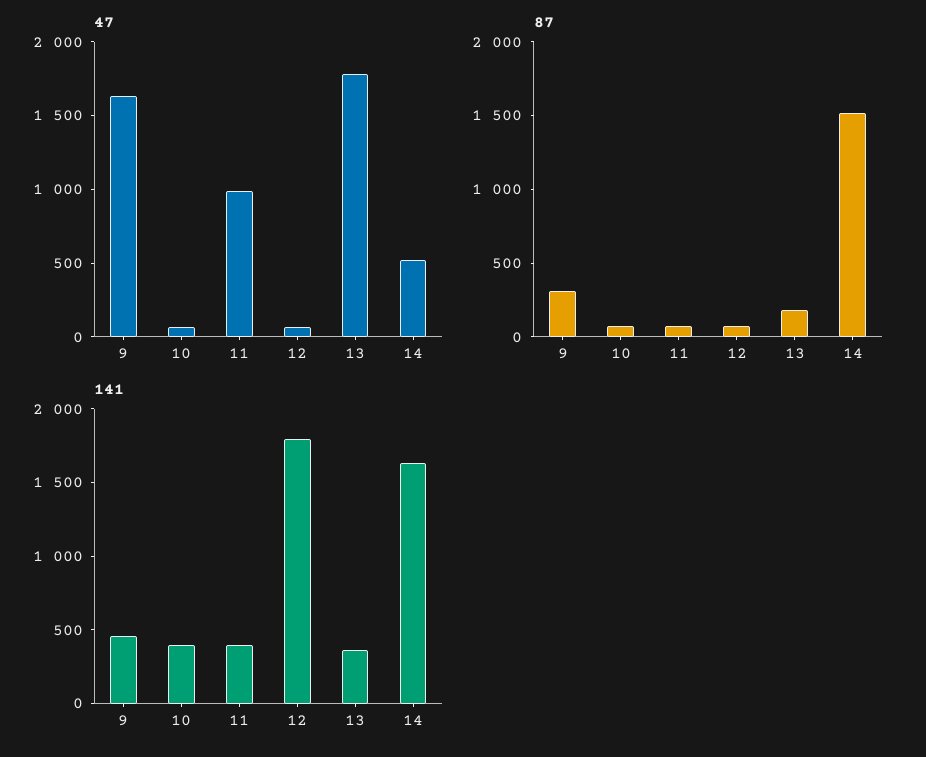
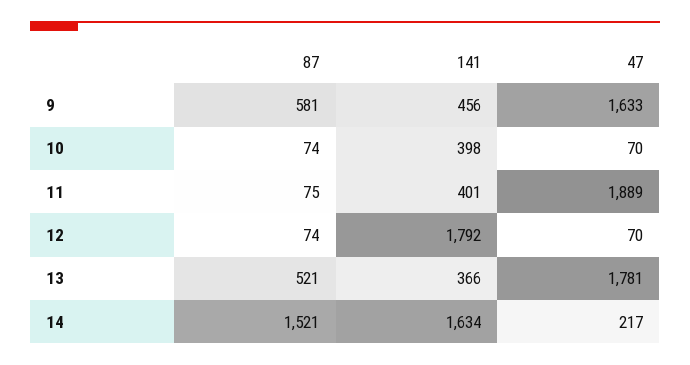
47, 11: 1000 -> 1889
47, 14: 500 -> 217
87, 9: 300 -> 581
87, 13: 200 -> 521

